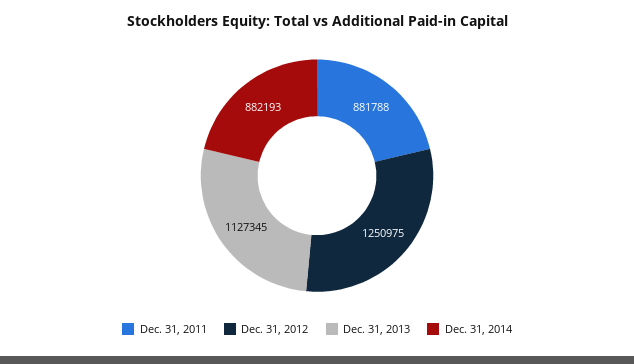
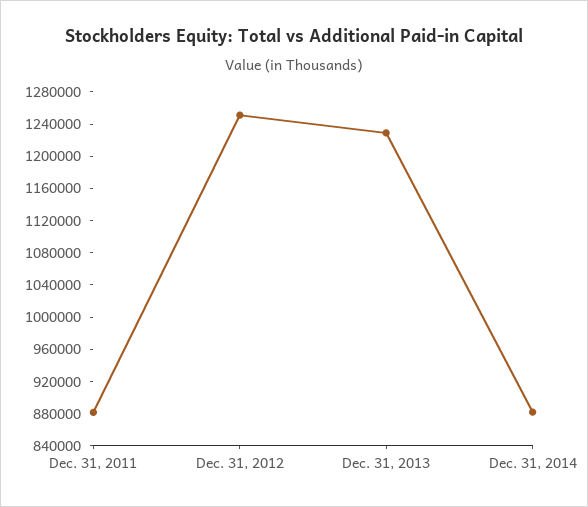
Dec. 31, 2013: 1127345 -> 1230000

